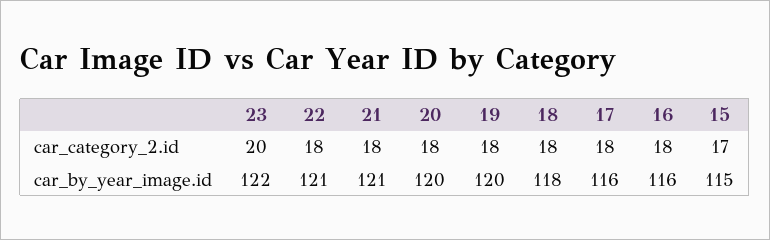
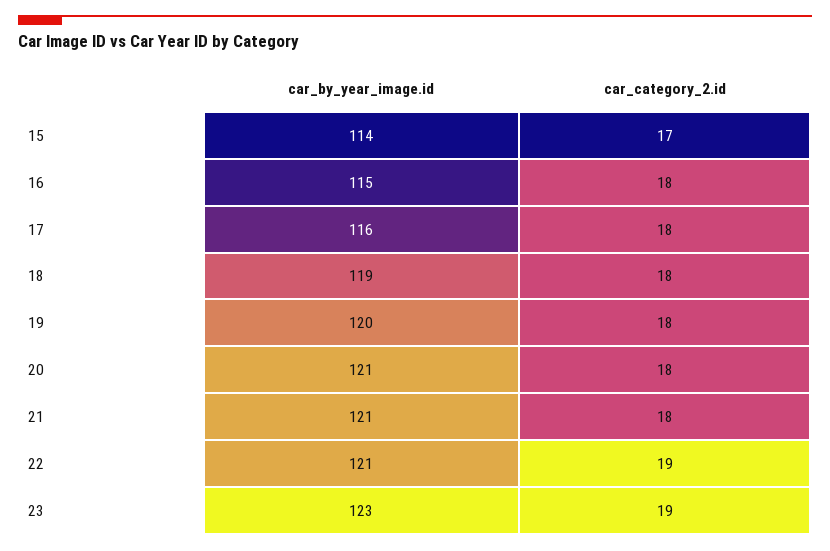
23, car_category_2.id: 20 -> 19
22, car_category_2.id: 18 -> 19
23, car_by_year_image.id: 122 -> 123
20, car_by_year_image.id: 120 -> 121
18, car_by_year_image.id: 118 -> 119
16, car_by_year_image.id: 116 -> 115
15, car_by_year_image.id: 115 -> 114

